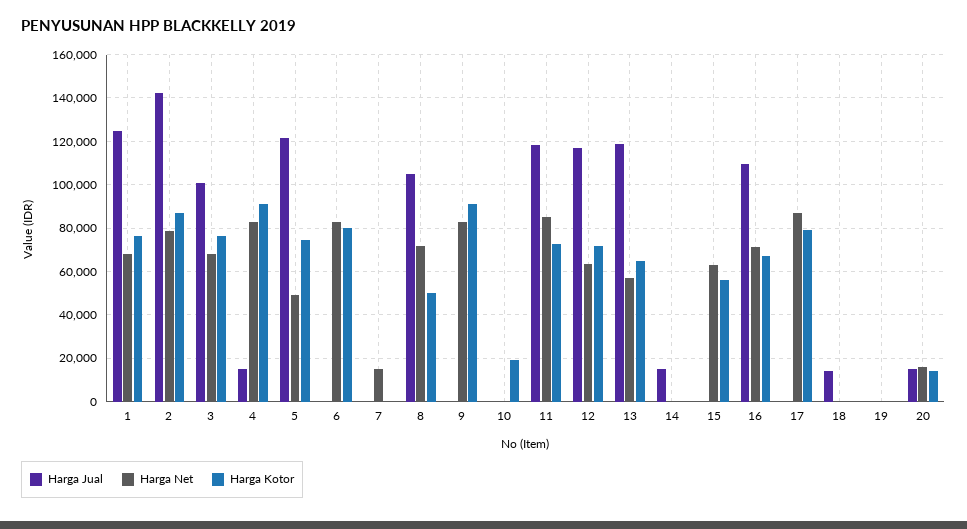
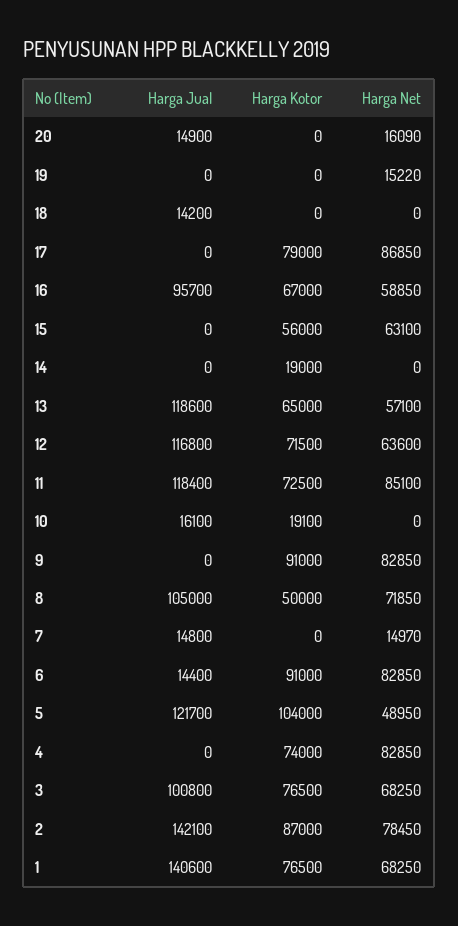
Harga Jual, 1: 125000 -> 140600
Harga Jual, 4: 15000 -> 0
Harga Kotor, 4: 90000 -> 74000
Harga Kotor, 5: 75000 -> 104000
Harga Jual, 6: 0 -> 14400
Harga Kotor, 6: 80000 -> 91000
Harga Jual, 7: 0 -> 14800
Harga Jual, 10: 0 -> 16100
Harga Jual, 14: 15000 -> 0
Harga Kotor, 14: 0 -> 19000
Harga Jual, 16: 110000 -> 95700
Harga Net, 16: 70000 -> 58850
Harga Net, 19: 0 -> 15220
Harga Kotor, 20: 15000 -> 0

